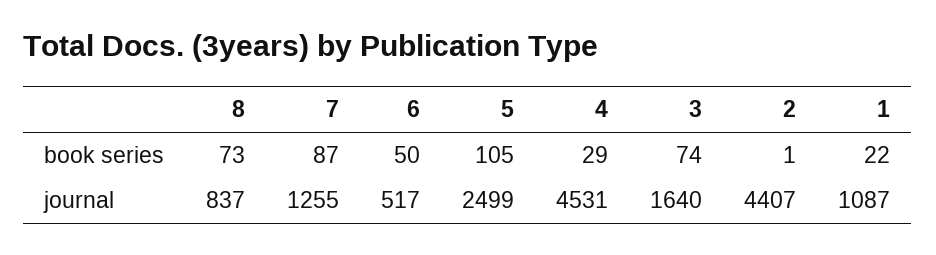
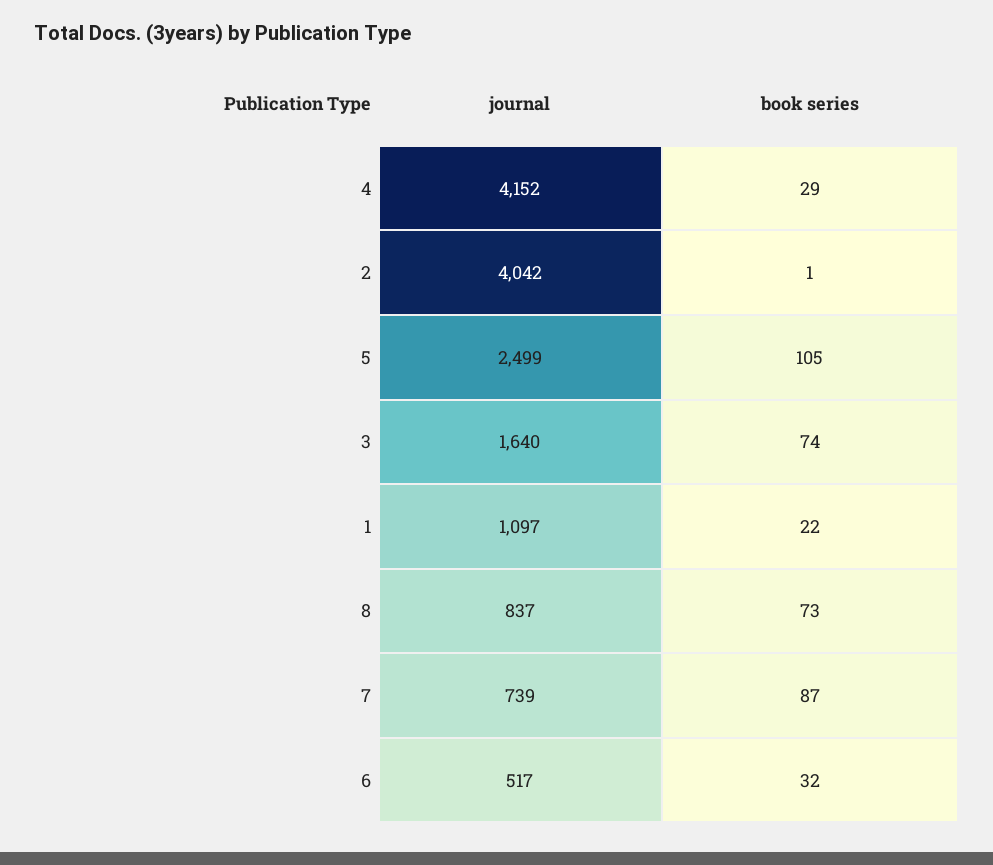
6, book series: 50 -> 32
7, journal: 1255 -> 739
4, journal: 4531 -> 4152
2, journal: 4407 -> 4042
1, journal: 1087 -> 1097

